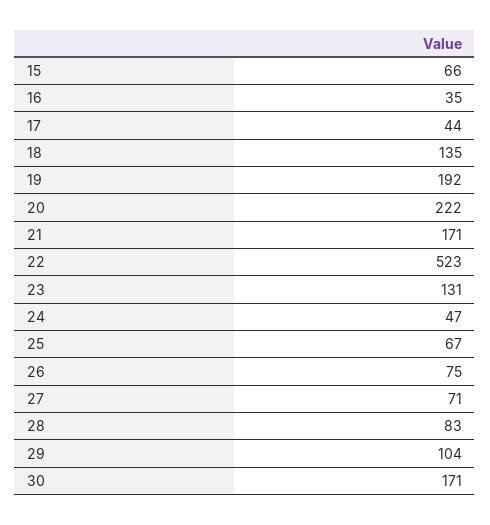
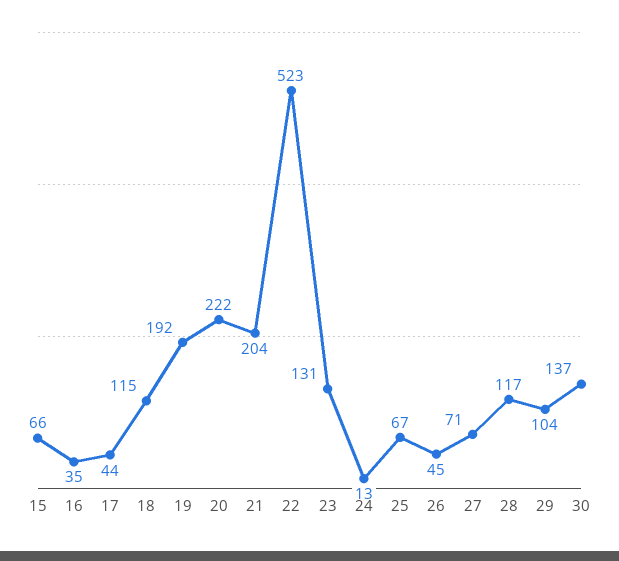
18: 135 -> 115
21: 171 -> 204
24: 47 -> 13
26: 75 -> 45
28: 83 -> 117
30: 171 -> 137

